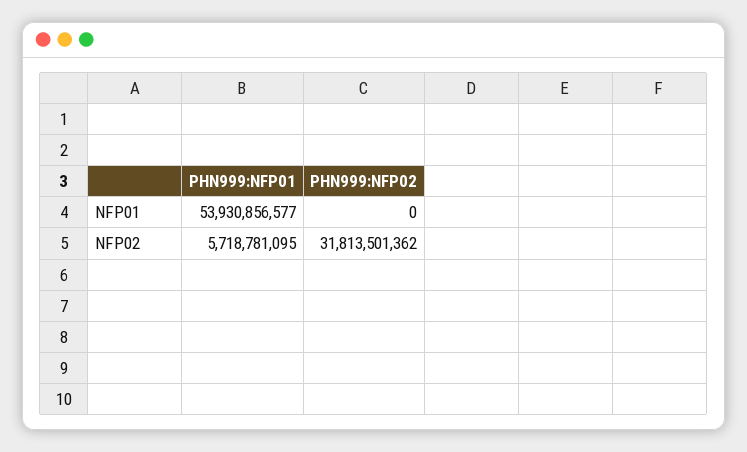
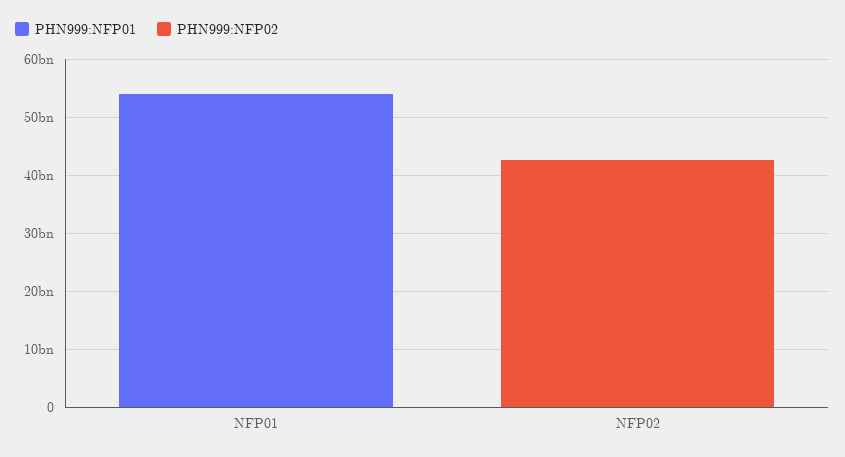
PHN999:NFP01, NFP02: 5718781095 -> 0
PHN999:NFP02, NFP02: 31813501362 -> 42000000000

